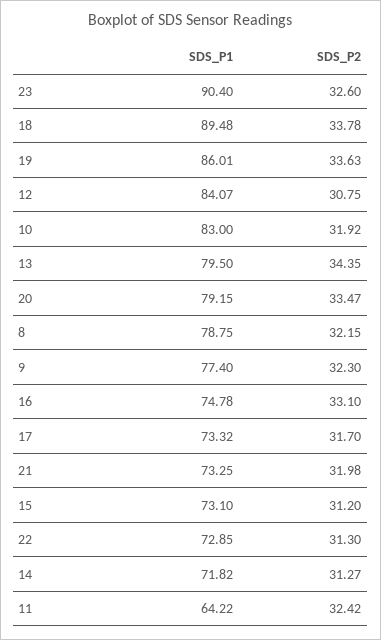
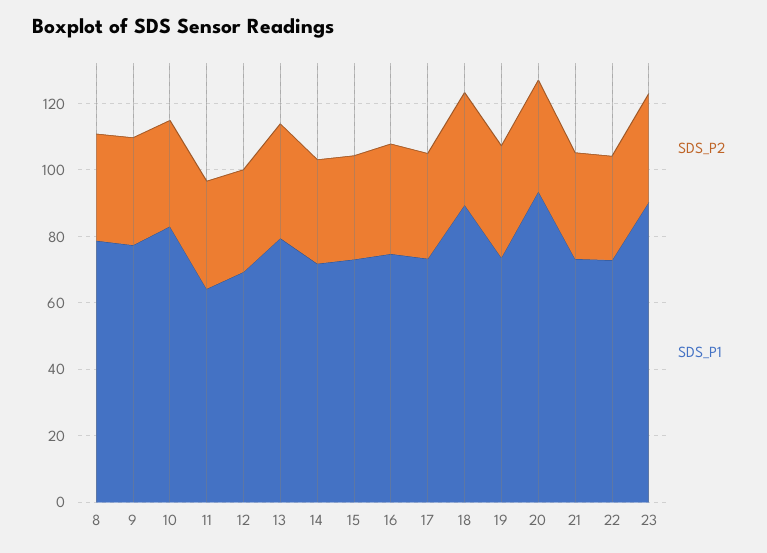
SDS_P1, 19: 86.01 -> 75
SDS_P1, 12: 84.07 -> 70
SDS_P1, 20: 79.15 -> 95

